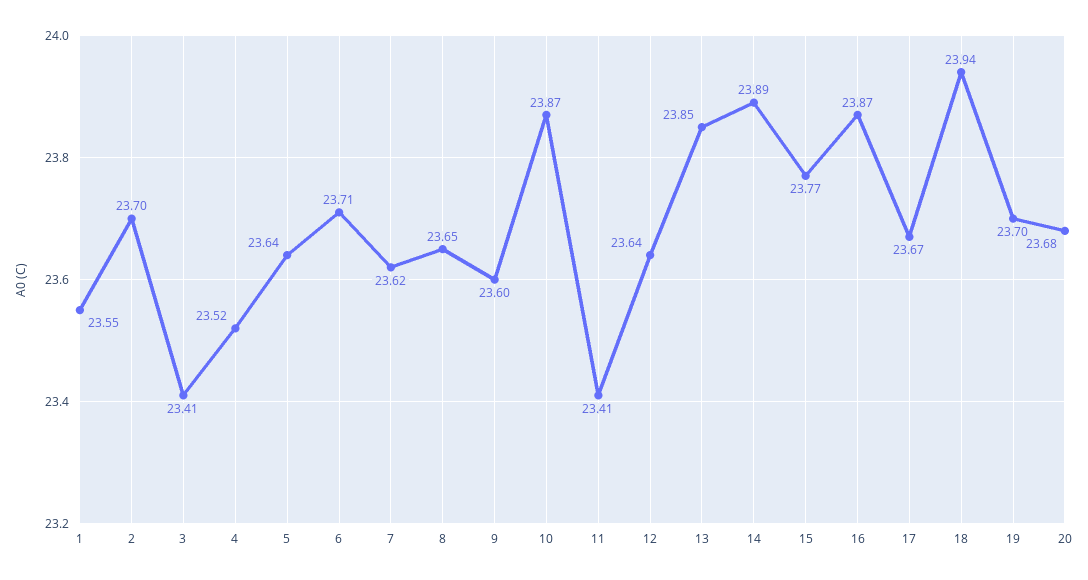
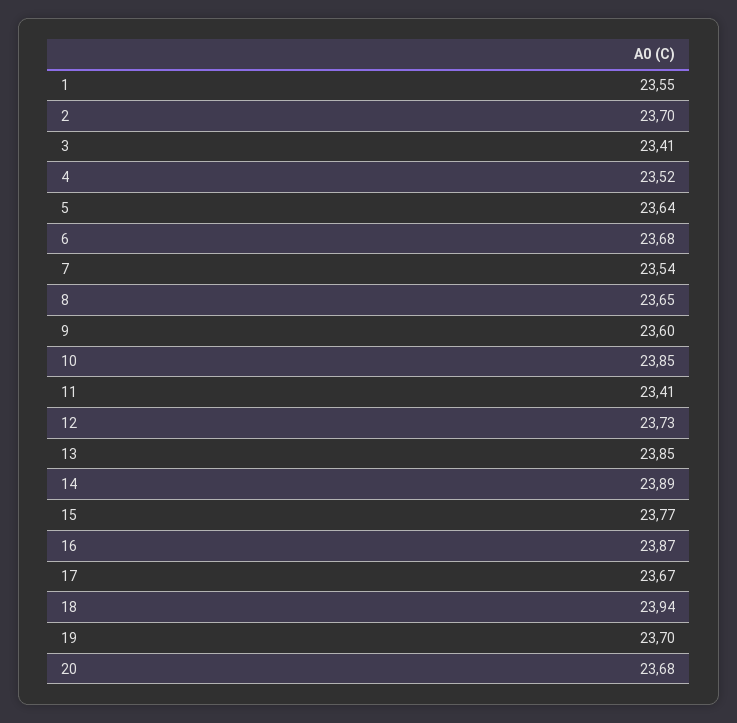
6: 23.71 -> 23.68
7: 23.62 -> 23.54
10: 23.87 -> 23.85
12: 23.64 -> 23.73

